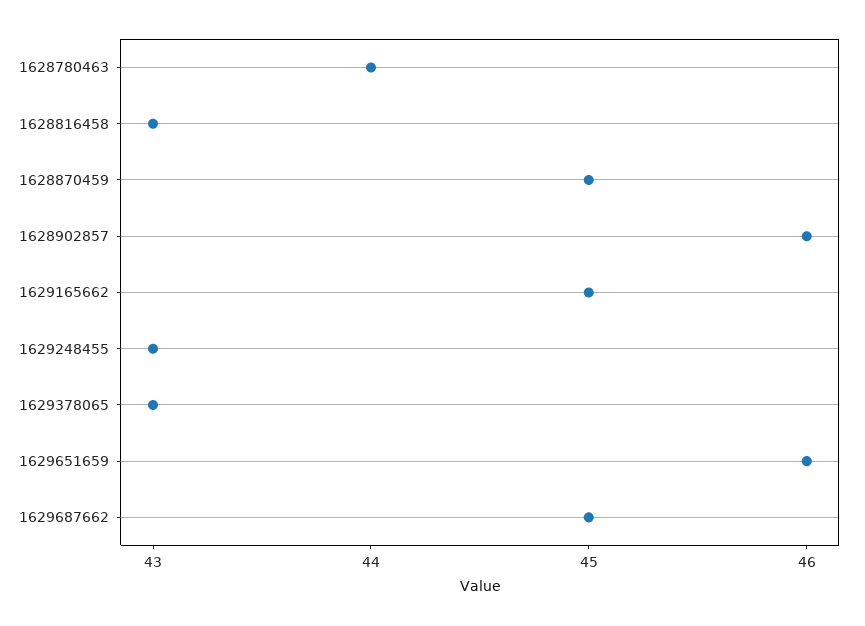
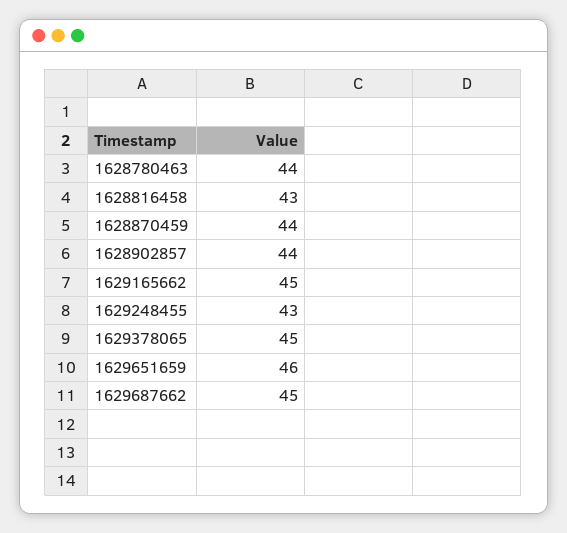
1628870459: 45 -> 44
1628902857: 46 -> 44
1629378065: 43 -> 45

